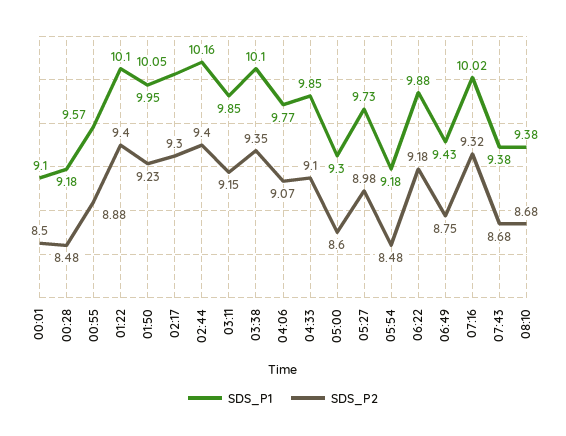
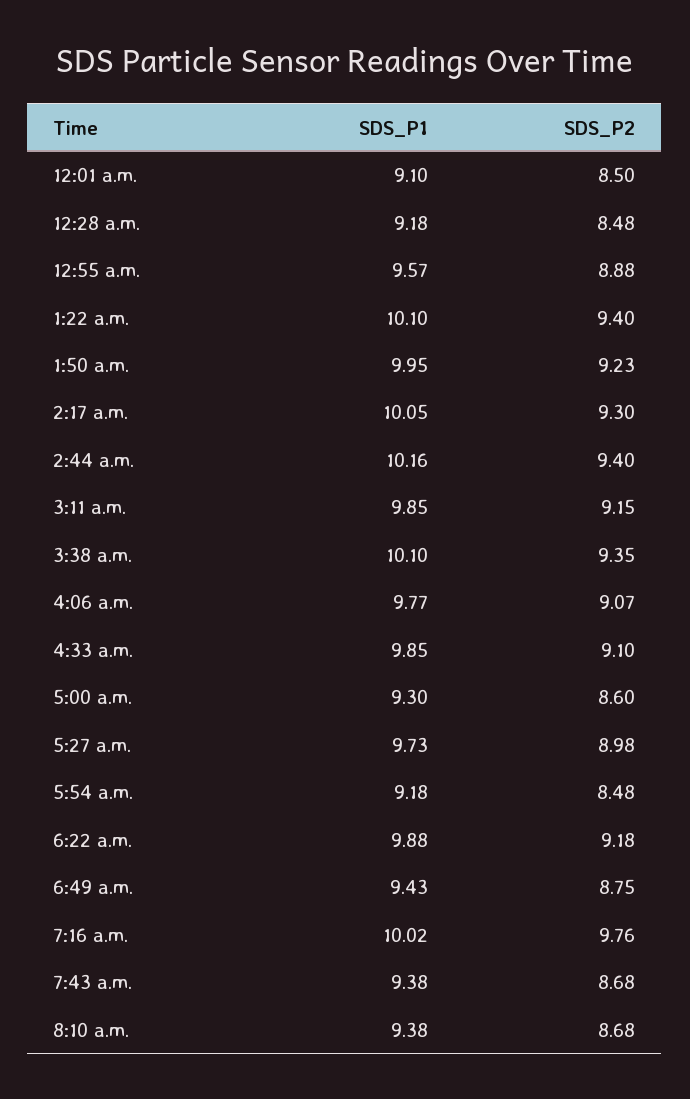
SDS_P2, 07:16: 9.32 -> 9.76

